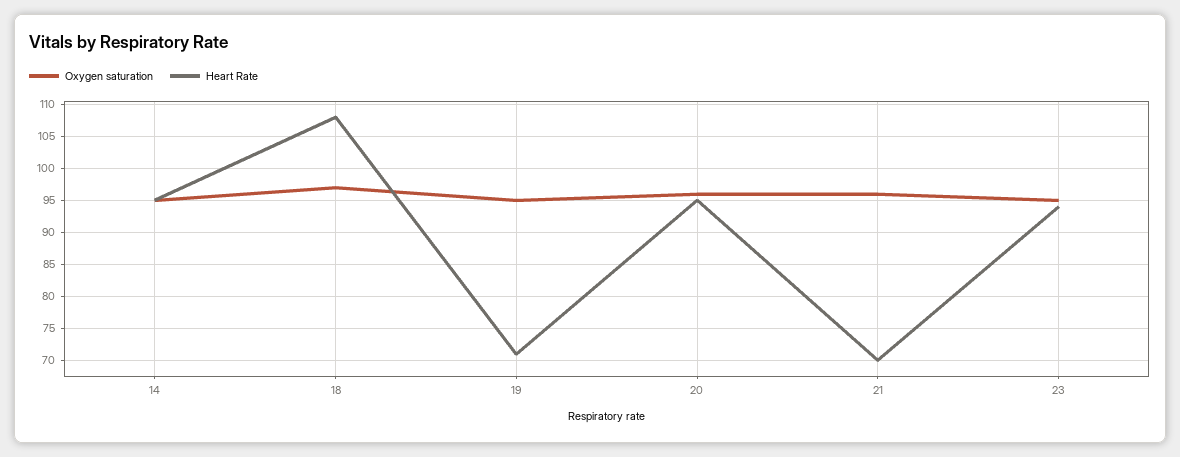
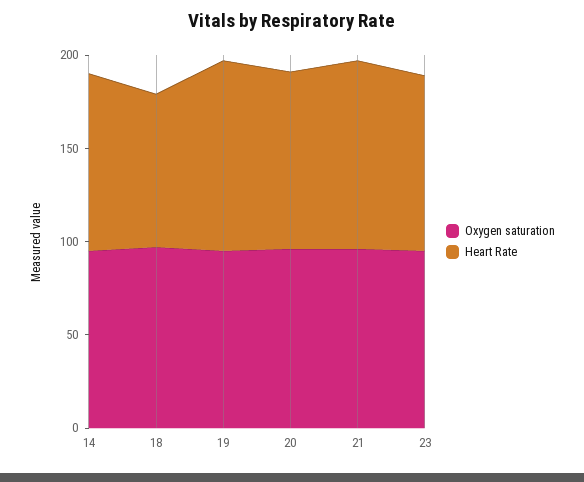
Heart Rate, 18: 108 -> 80
Heart Rate, 19: 71 -> 100
Heart Rate, 21: 70 -> 100

